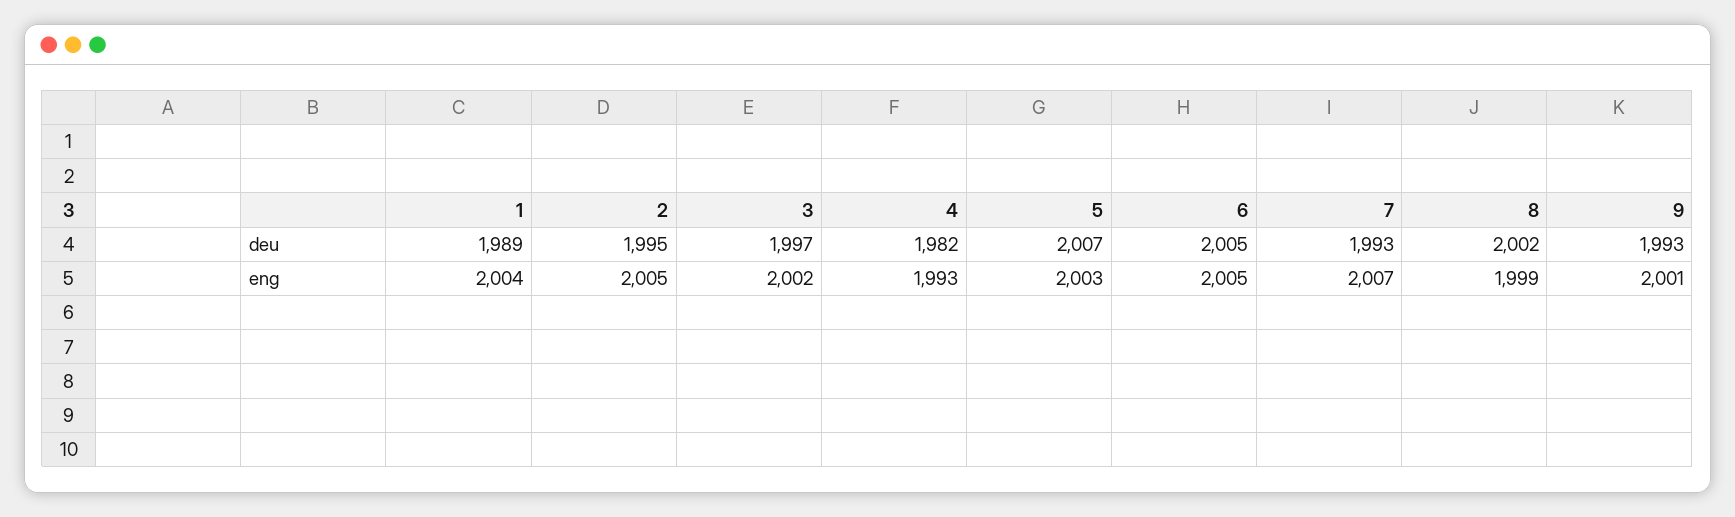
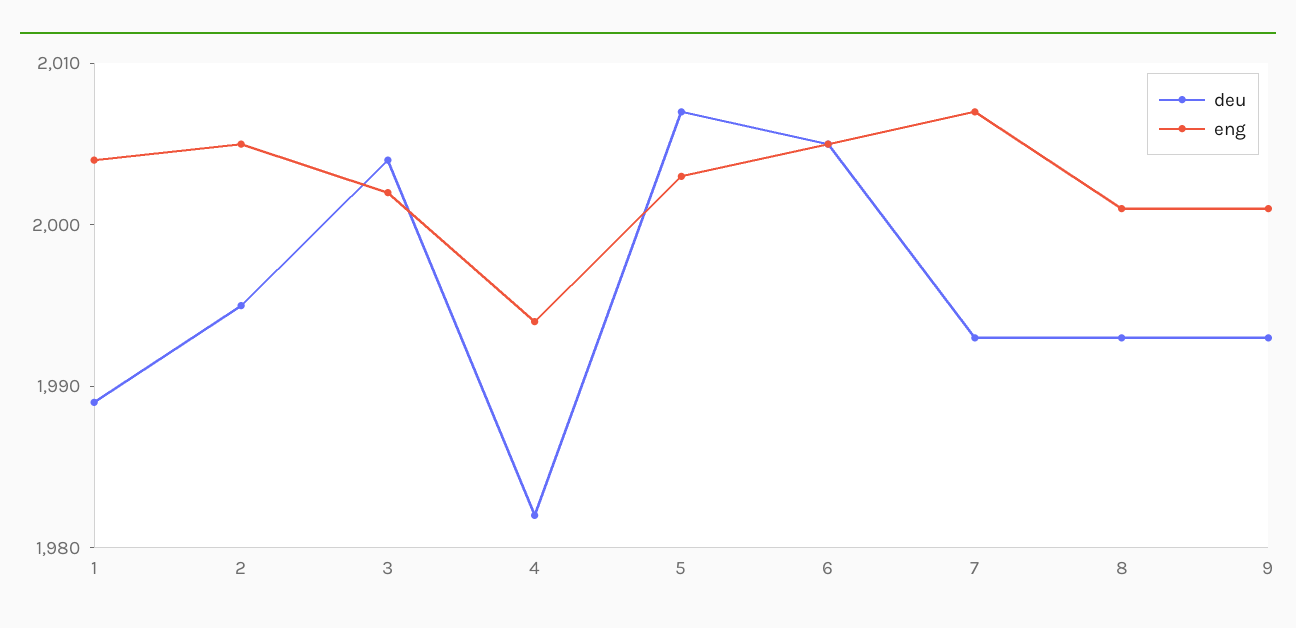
deu, 3: 1997 -> 2004
deu, 8: 2002 -> 1993
eng, 4: 1993 -> 1994
eng, 8: 1999 -> 2001

